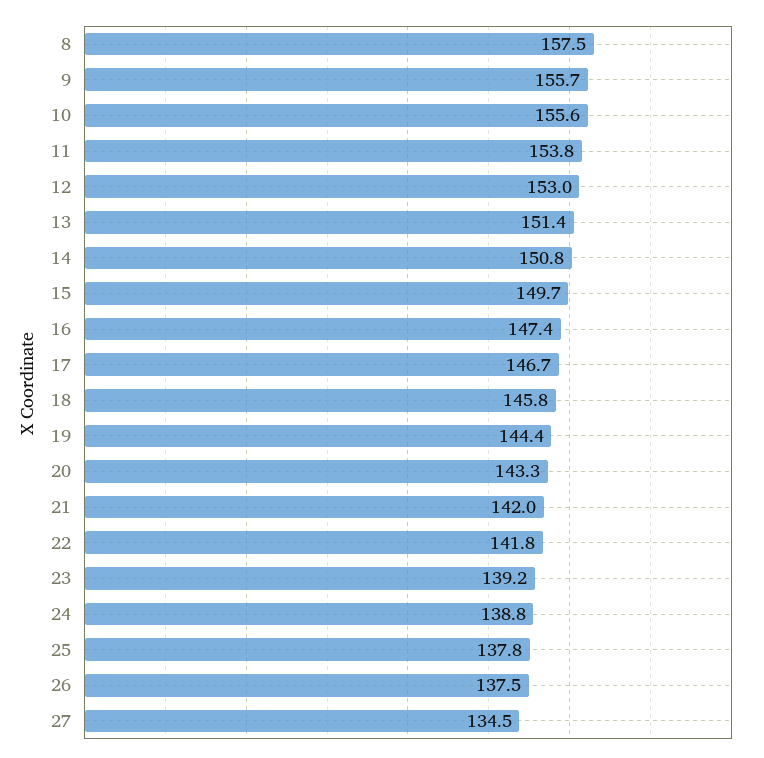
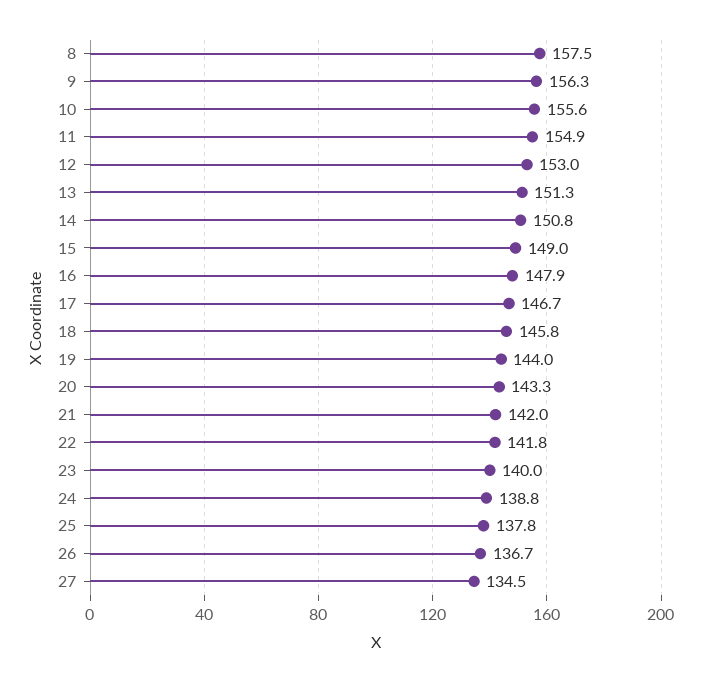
9: 155.7 -> 156.3
11: 153.8 -> 154.9
13: 151.4 -> 151.3
15: 149.7 -> 149
16: 147.4 -> 147.9
19: 144.4 -> 144
23: 139.2 -> 140
26: 137.5 -> 136.7

